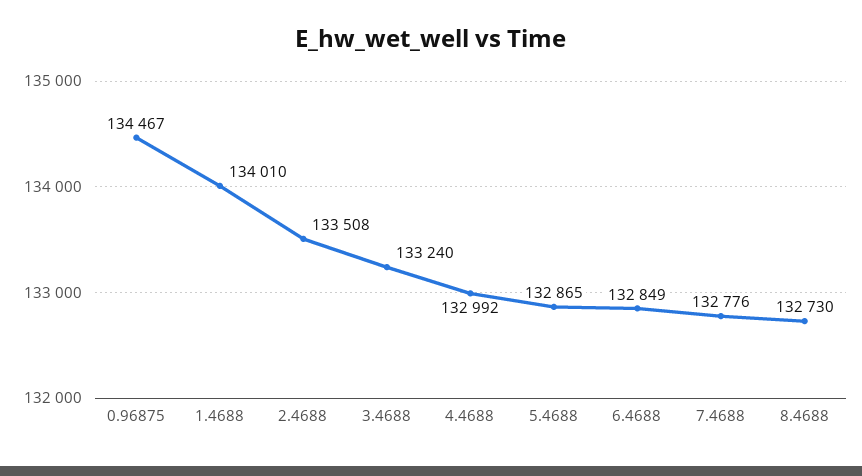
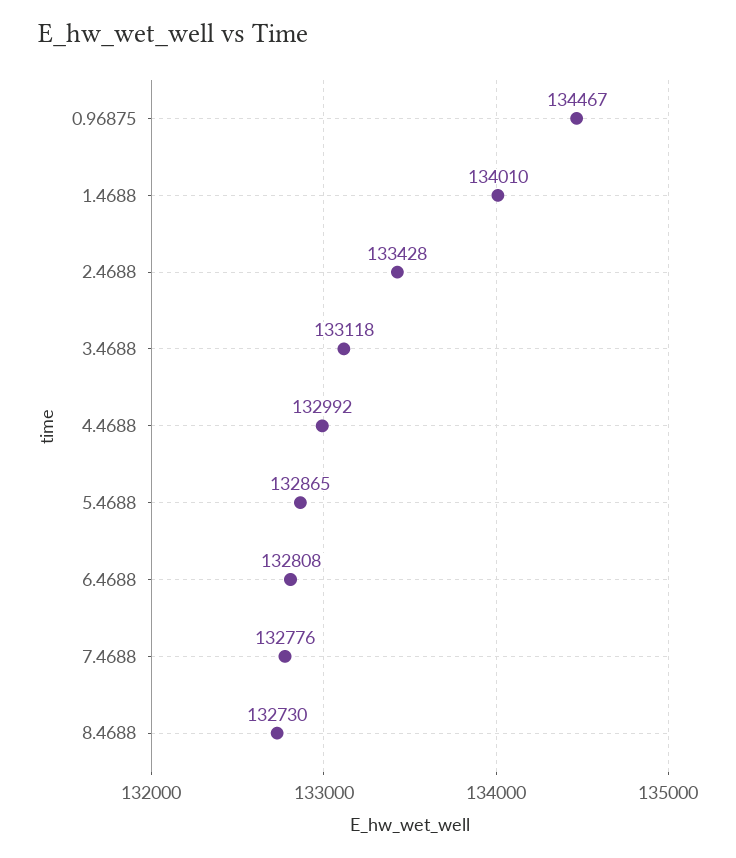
2.4688: 133508 -> 133428
3.4688: 133240 -> 133118
6.4688: 132849 -> 132808

